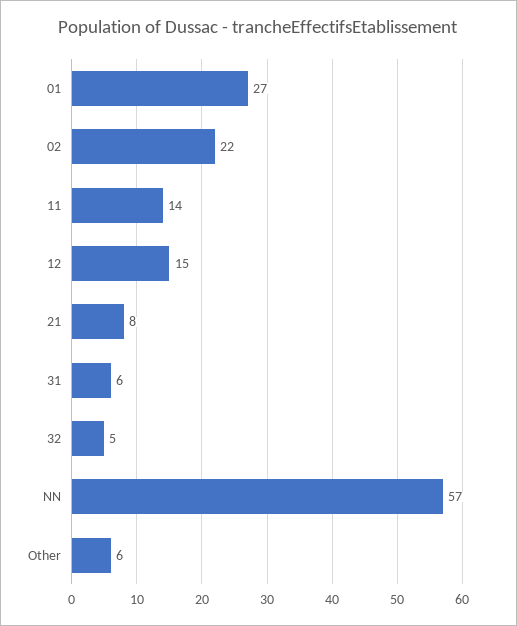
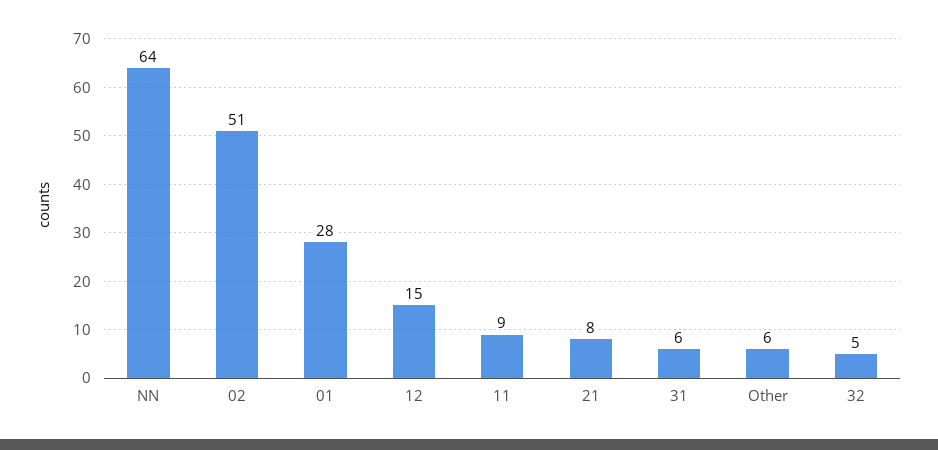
01: 27 -> 28
02: 22 -> 51
11: 14 -> 9
NN: 57 -> 64

